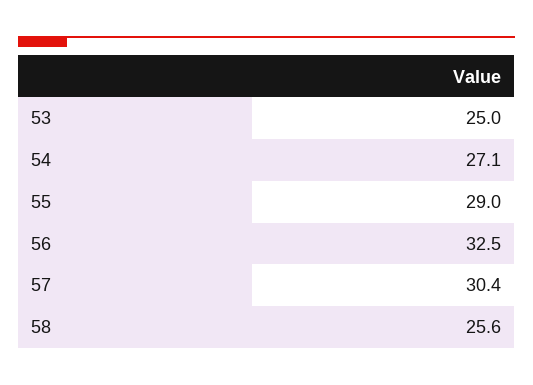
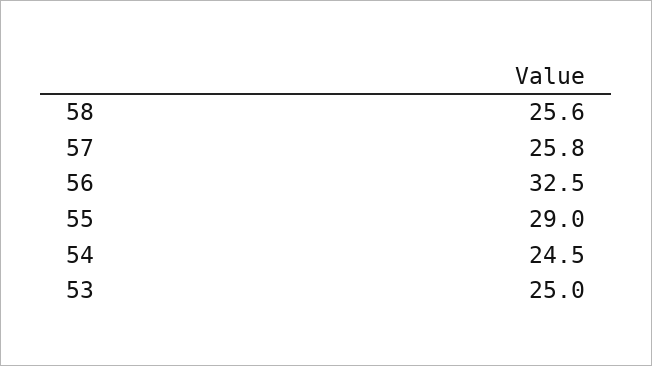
54: 27.1 -> 24.5
57: 30.4 -> 25.8

